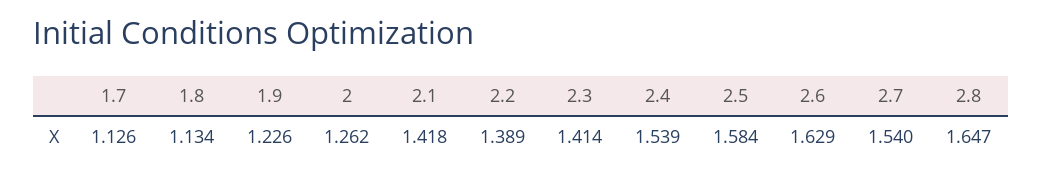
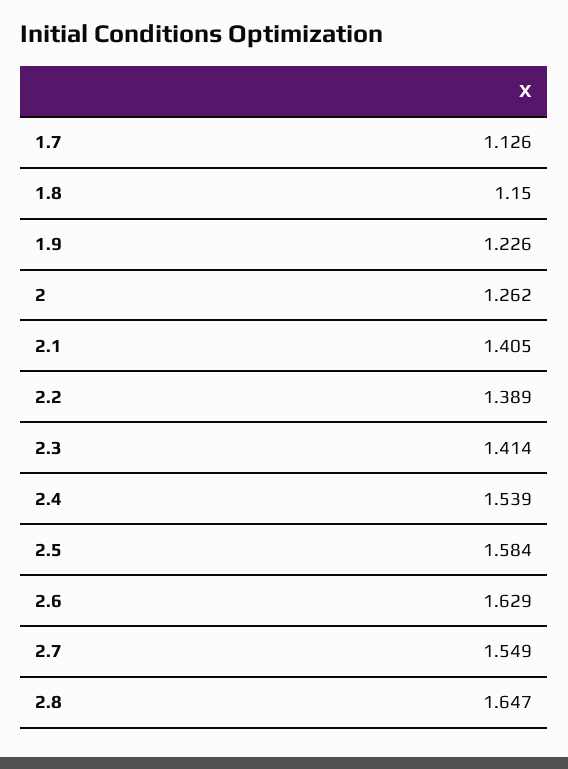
1.8: 1.134 -> 1.15
2.1: 1.418 -> 1.405
2.7: 1.54 -> 1.549

